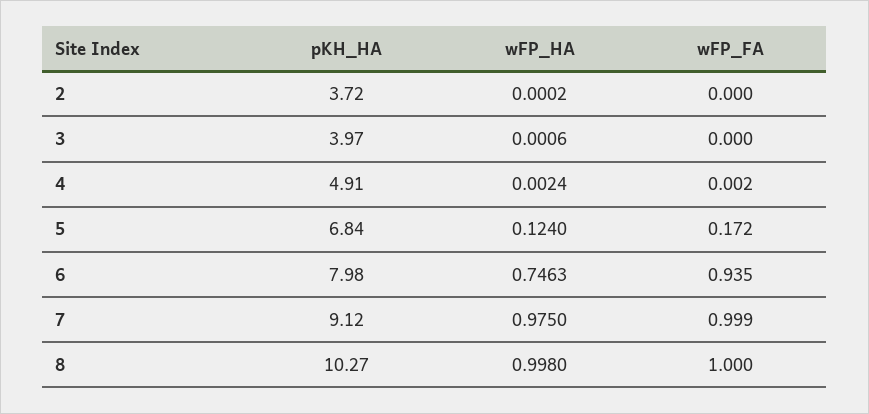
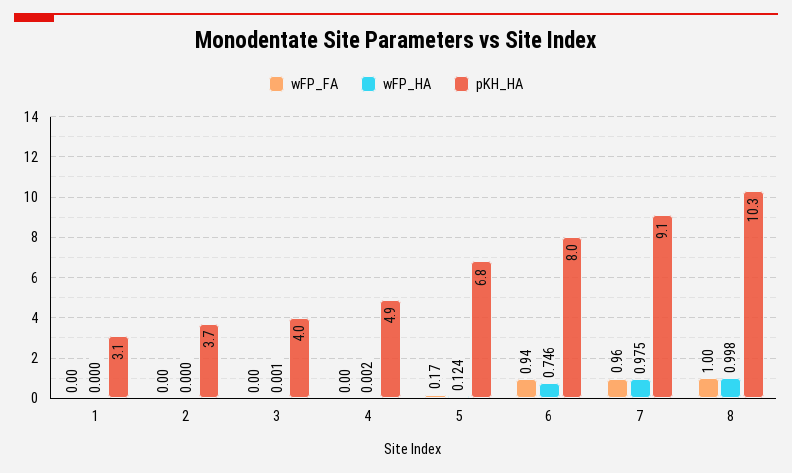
wFP_FA, 7: 0.999 -> 0.96
wFP_FA, 1: none -> 0
wFP_HA, 1: none -> 0
pKH_HA, 1: none -> 3.1

